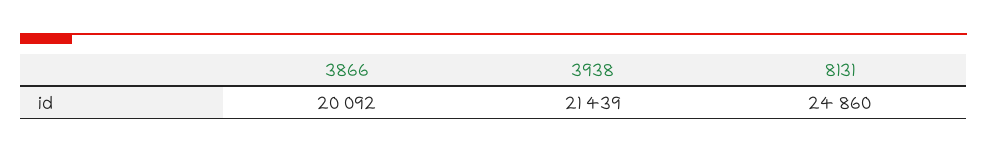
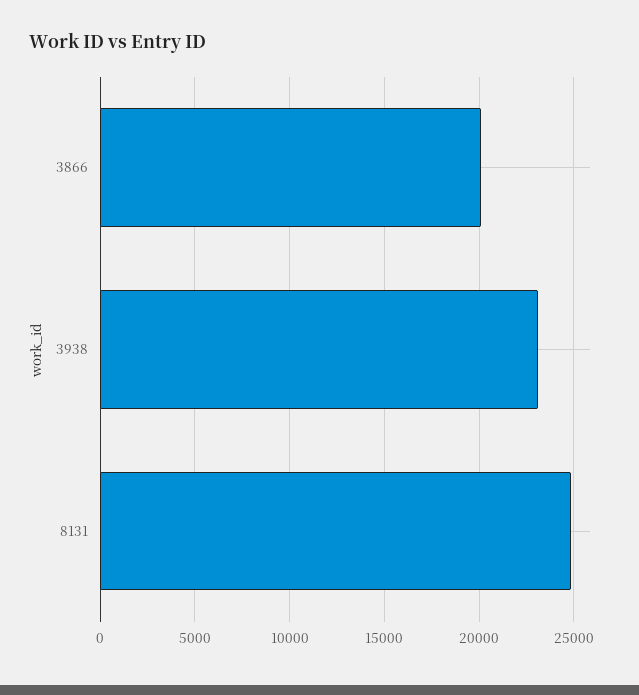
3938: 21439 -> 23000

